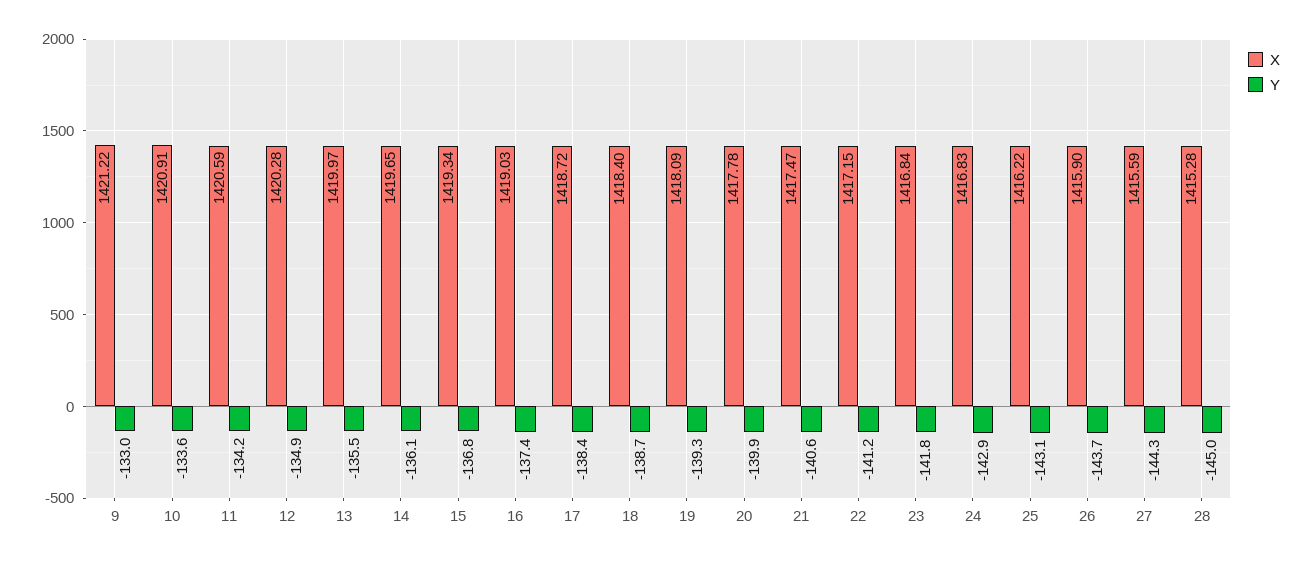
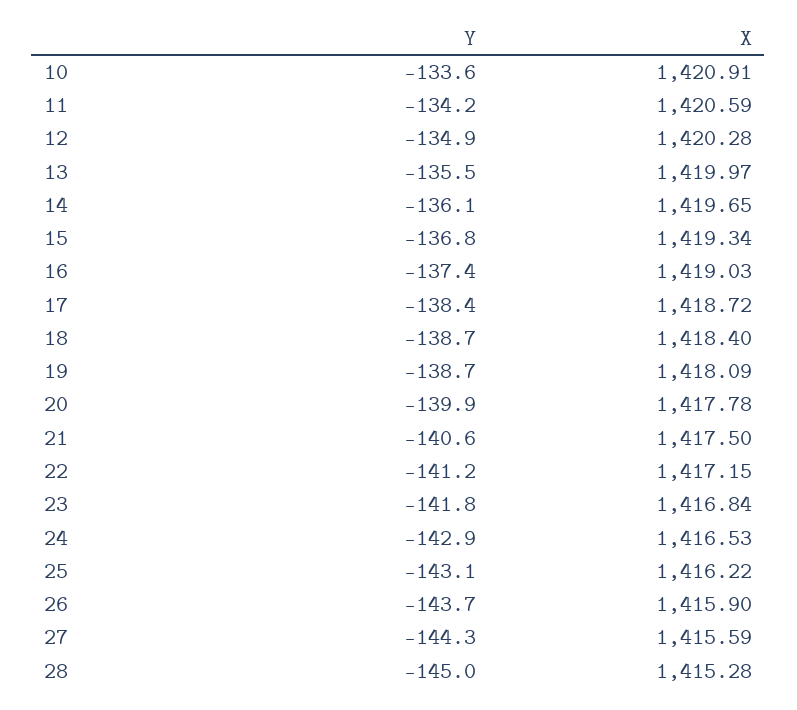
X, 9: 1421.22 -> none
Y, 9: -133 -> none
Y, 19: -139.3 -> -138.7
X, 21: 1417.47 -> 1417.5
X, 24: 1416.83 -> 1416.53

